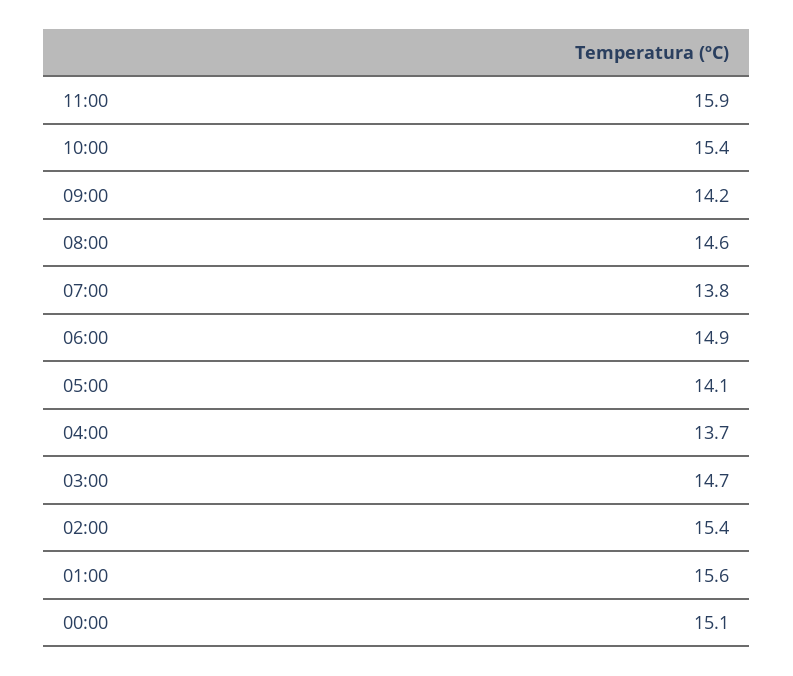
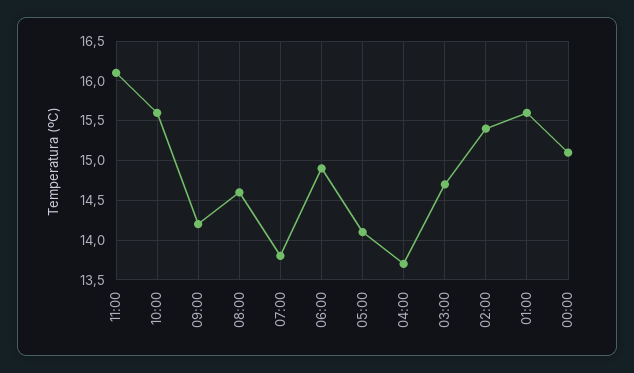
11:00: 15.9 -> 16.1
10:00: 15.4 -> 15.6

